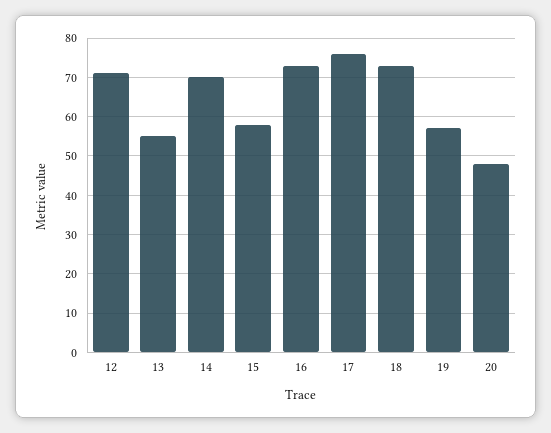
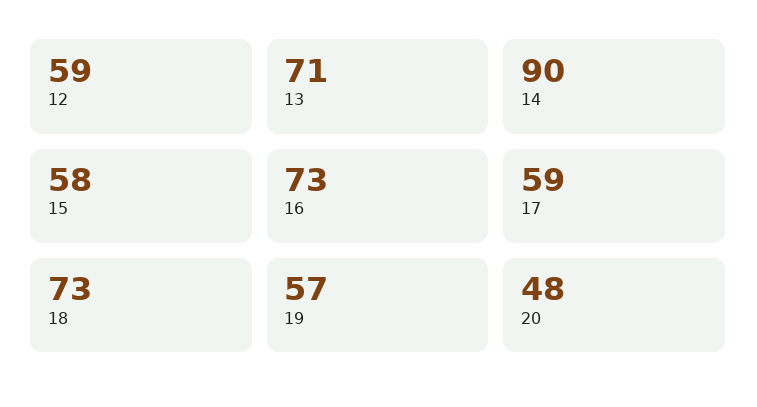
12: 70 -> 59
13: 55 -> 71
14: 70 -> 90
17: 75 -> 59

